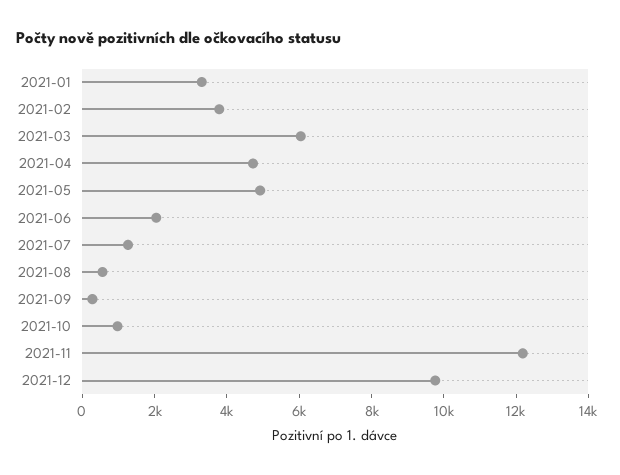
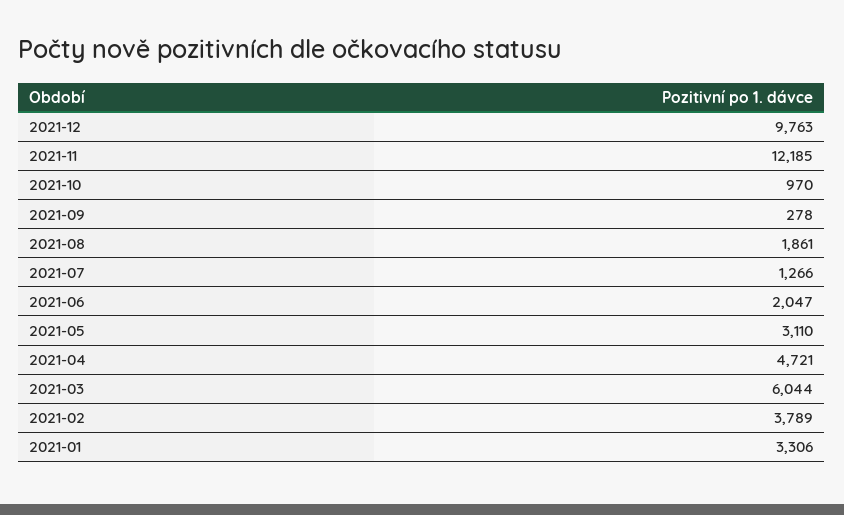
2021-05: 5000 -> 3110
2021-08: 500 -> 1861

